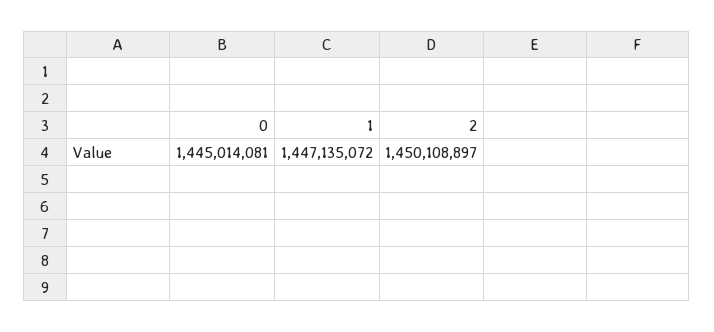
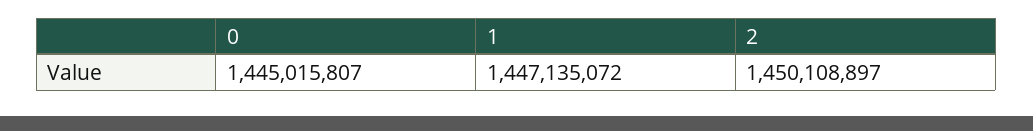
0: 1445014081 -> 1445015807

